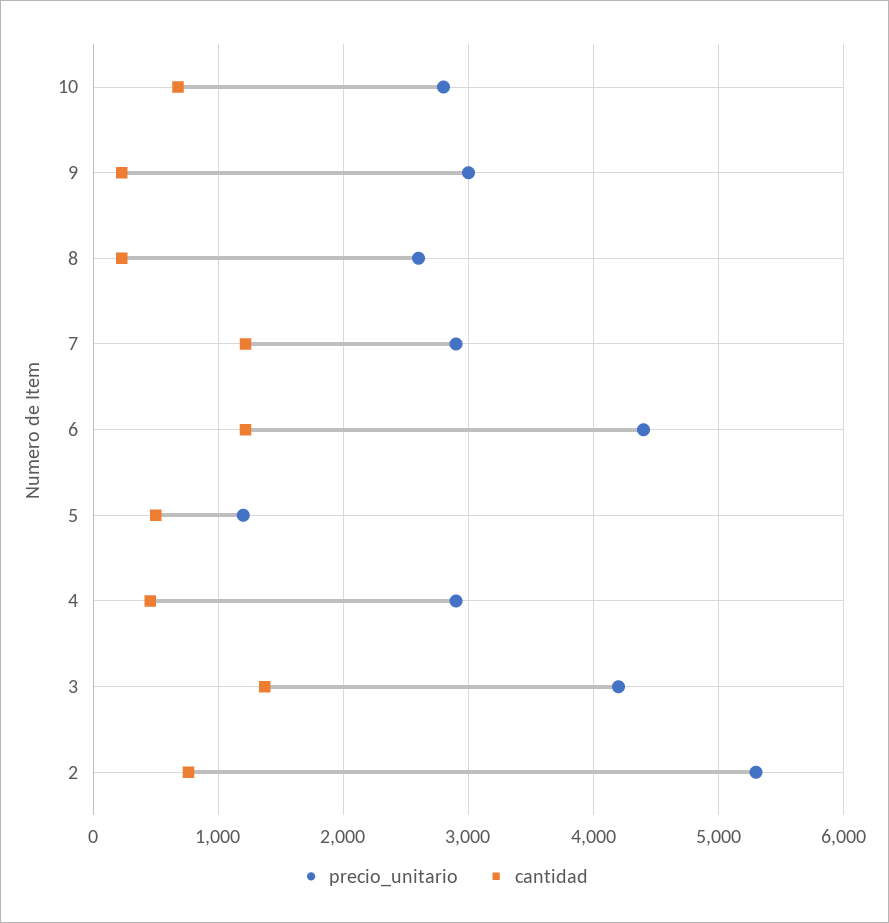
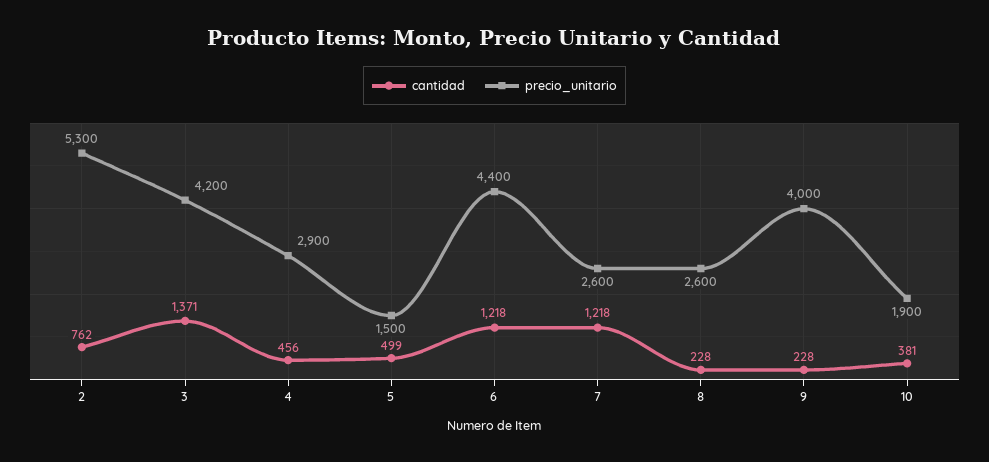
precio_unitario, 10: 2800 -> 1900
cantidad, 10: 700 -> 381
precio_unitario, 9: 3000 -> 4000
precio_unitario, 7: 2900 -> 2600
precio_unitario, 5: 1200 -> 1500

